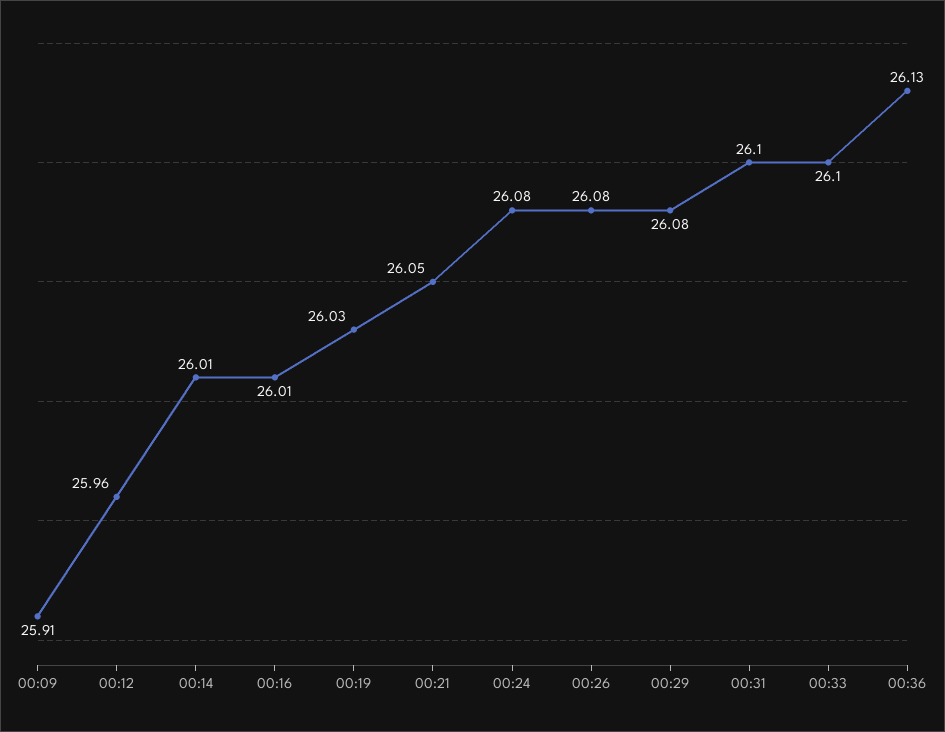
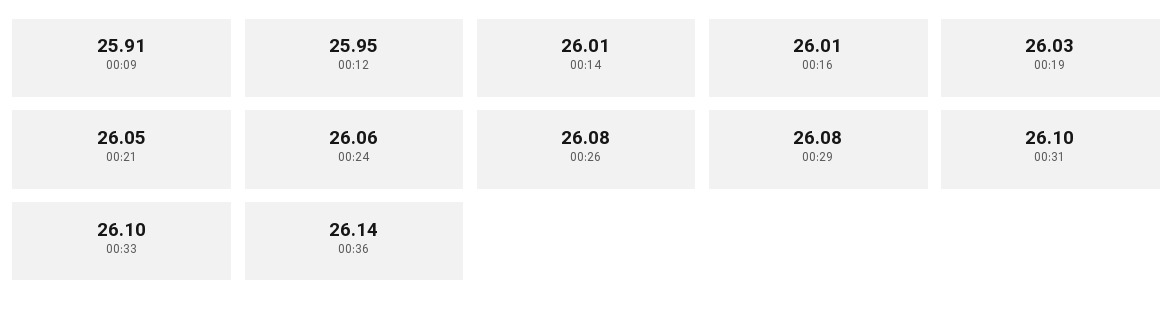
00:12: 25.96 -> 25.95
00:24: 26.08 -> 26.06
00:36: 26.13 -> 26.14

